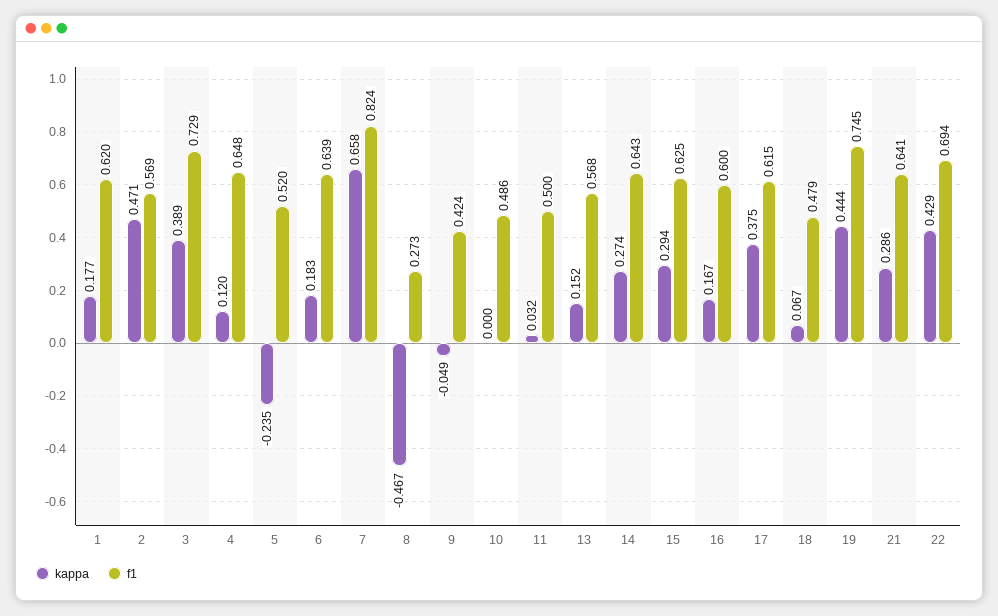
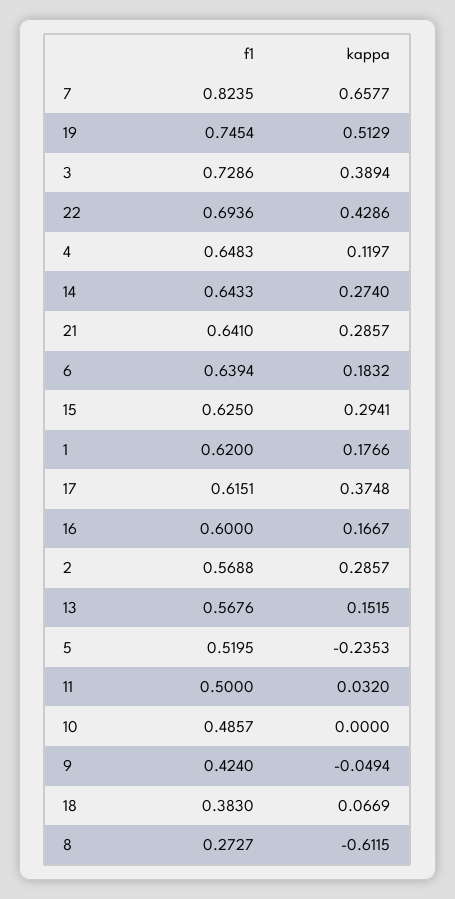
kappa, 2: 0.471 -> 0.2857
kappa, 8: -0.467 -> -0.6115
f1, 18: 0.479 -> 0.383
kappa, 19: 0.444 -> 0.5129

